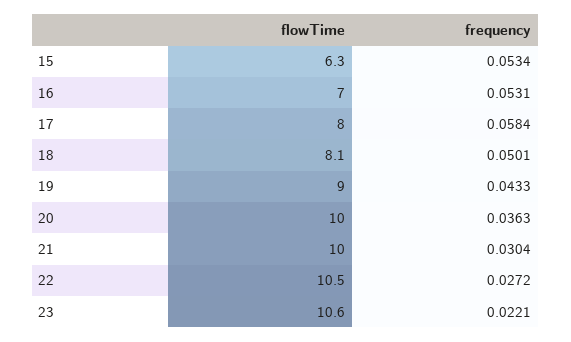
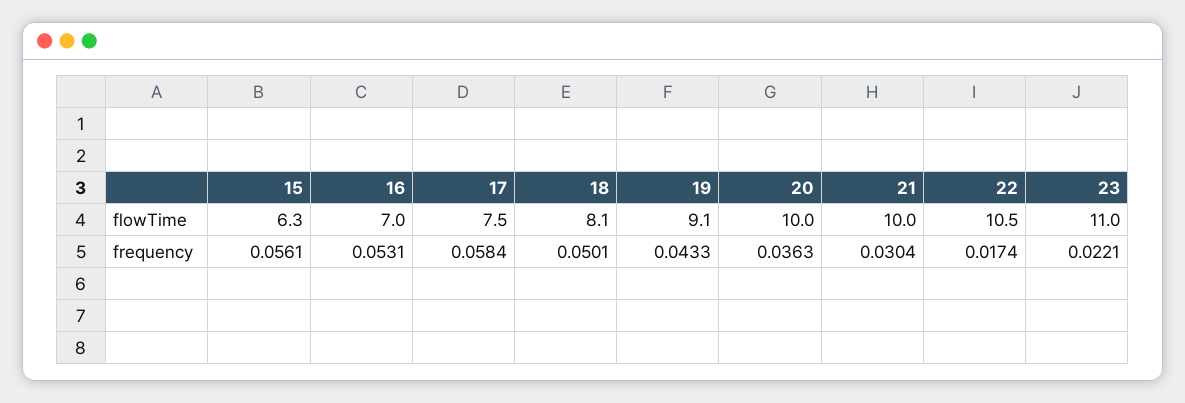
frequency, 15: 0.0534 -> 0.0561
flowTime, 17: 8 -> 7.5
flowTime, 19: 9 -> 9.1
frequency, 22: 0.0272 -> 0.0174
flowTime, 23: 10.6 -> 11

